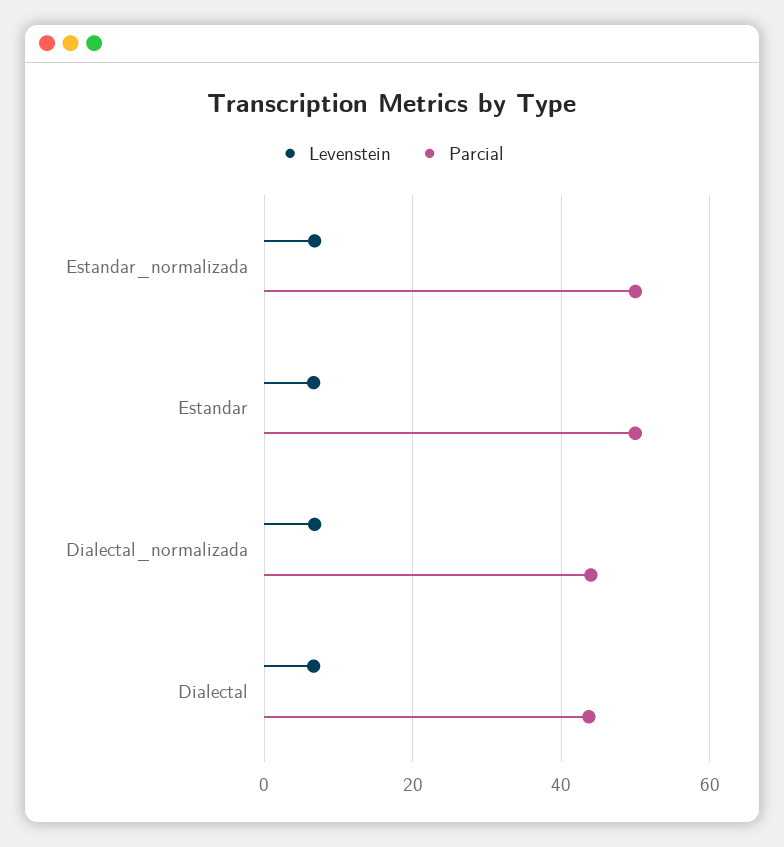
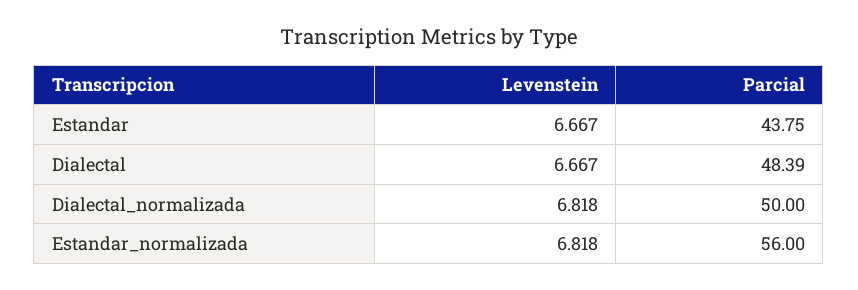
Parcial, Estandar_normalizada: 50 -> 56
Parcial, Estandar: 50 -> 43.75
Parcial, Dialectal_normalizada: 44 -> 50
Parcial, Dialectal: 44 -> 48.39

